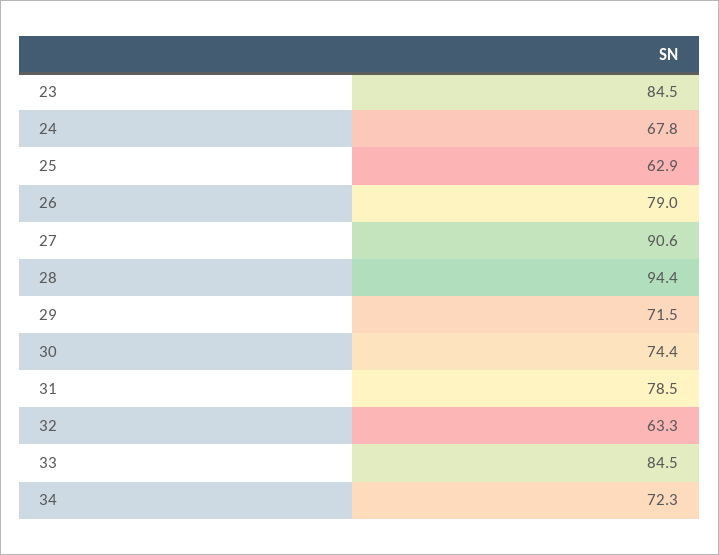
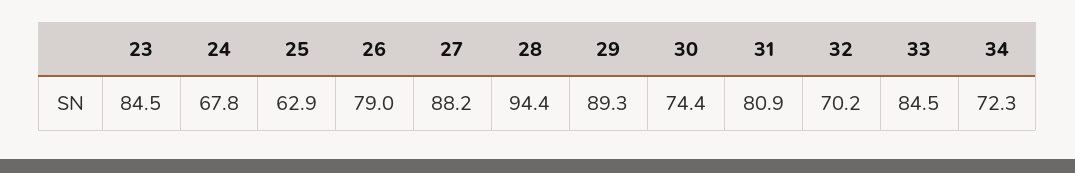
27: 90.6 -> 88.2
29: 71.5 -> 89.3
31: 78.5 -> 80.9
32: 63.3 -> 70.2

